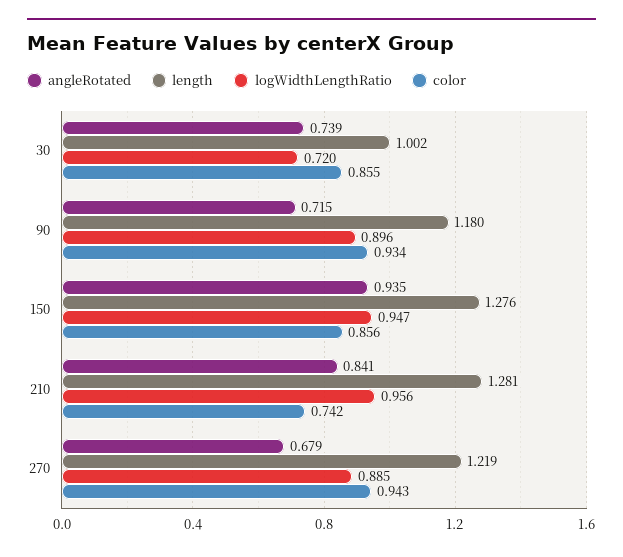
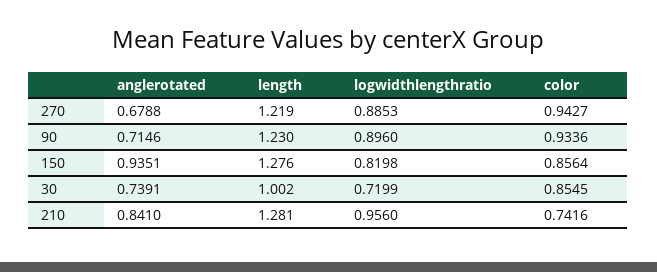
length, 90: 1.18 -> 1.23
logWidthLengthRatio, 150: 0.947 -> 0.8198

